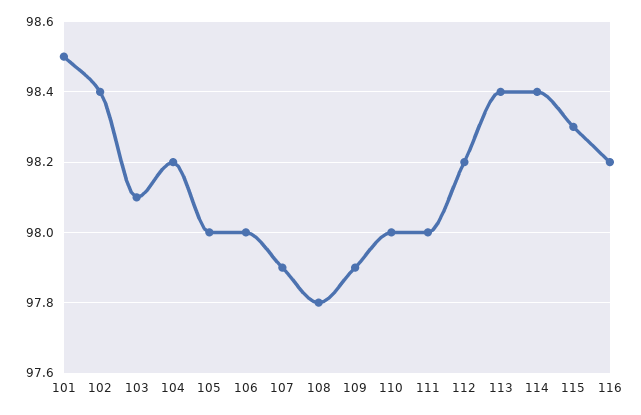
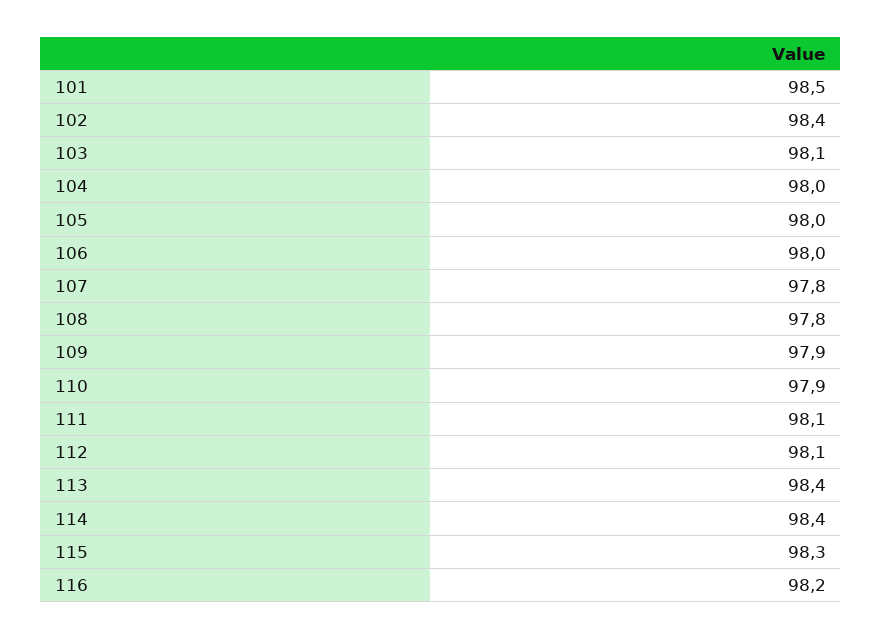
104: 98.2 -> 98
107: 97.9 -> 97.8
110: 98 -> 97.9
111: 98 -> 98.1
112: 98.2 -> 98.1

